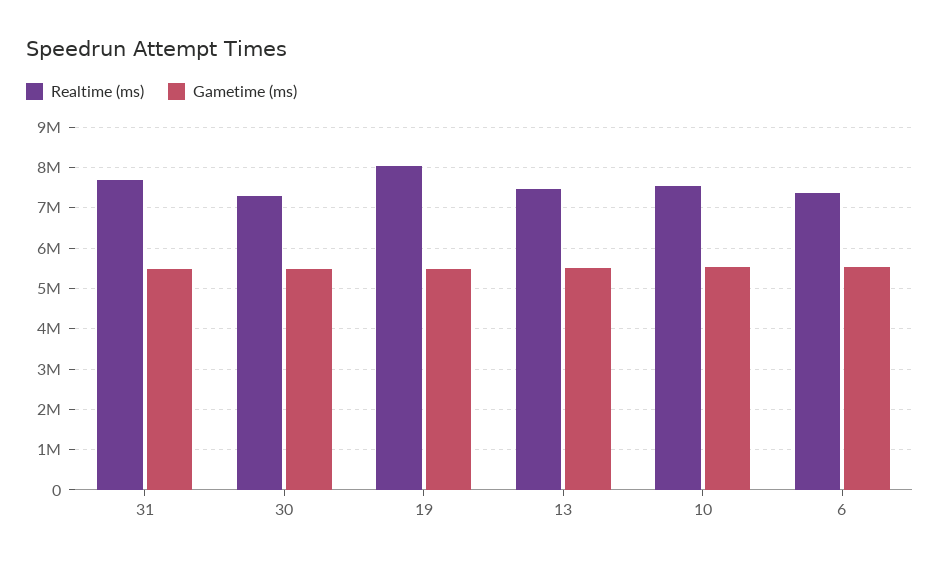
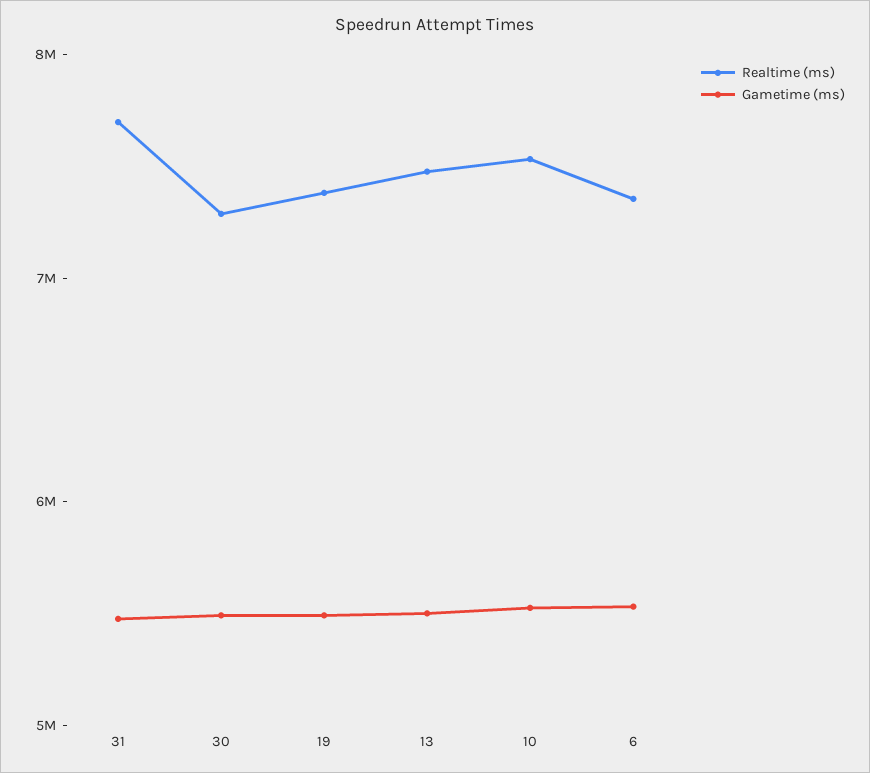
Realtime (ms), 19: 8000000 -> 7400000

